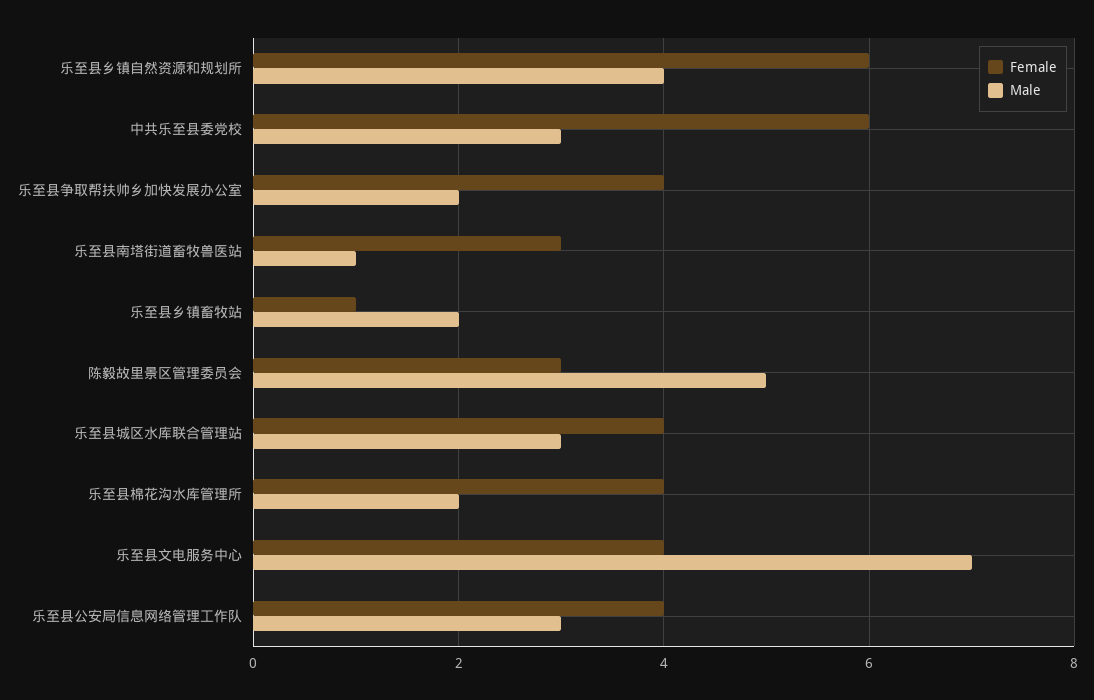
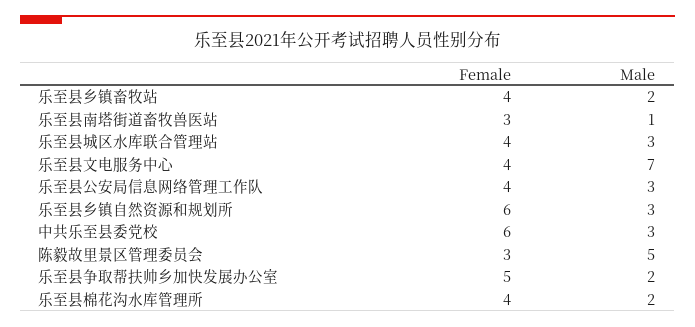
Male, 乐至县乡镇自然资源和规划所: 4 -> 3
Female, 乐至县争取帮扶帅乡加快发展办公室: 4 -> 5
Female, 乐至县乡镇畜牧站: 1 -> 4

